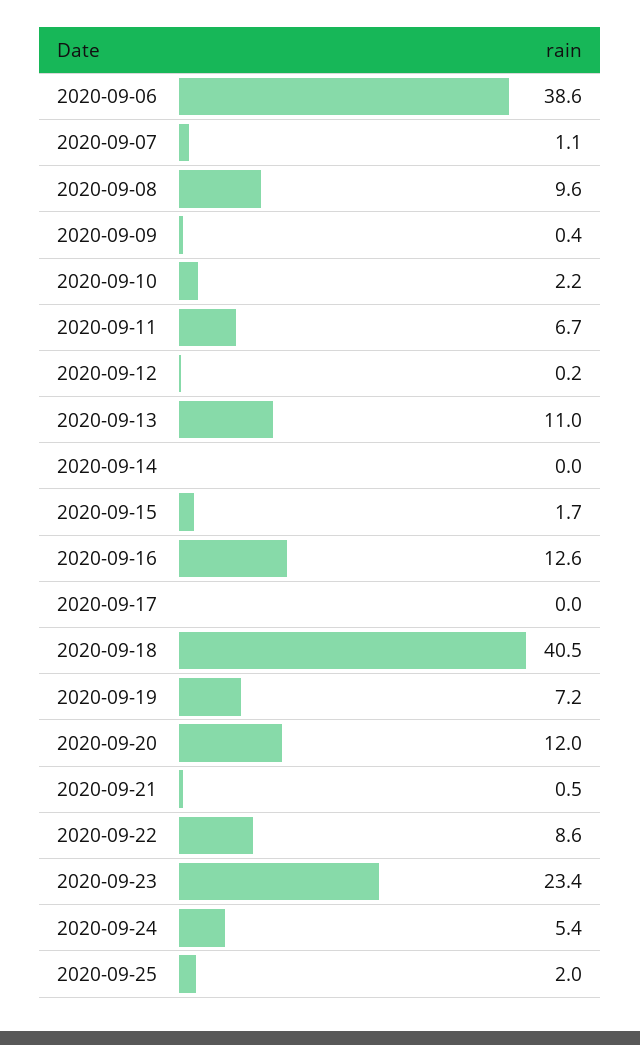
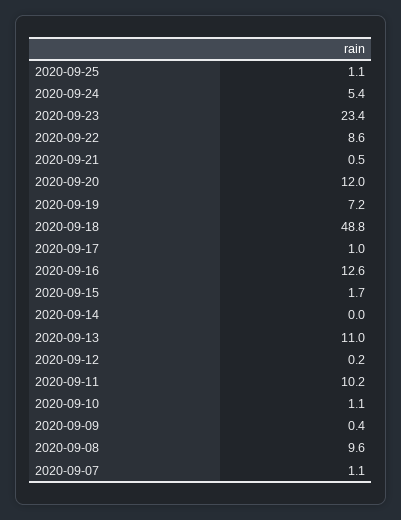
2020-09-06: 38.6 -> none
2020-09-10: 2.2 -> 1.1
2020-09-11: 6.7 -> 10.2
2020-09-17: 0 -> 1
2020-09-18: 40.5 -> 48.8
2020-09-25: 2 -> 1.1

